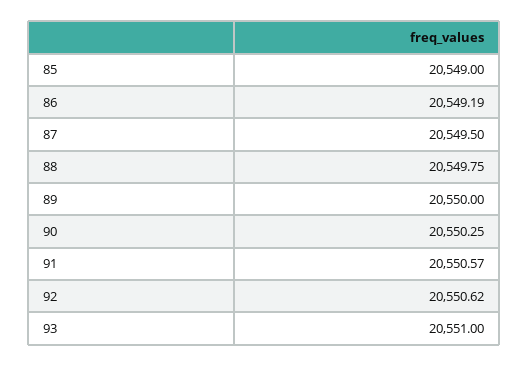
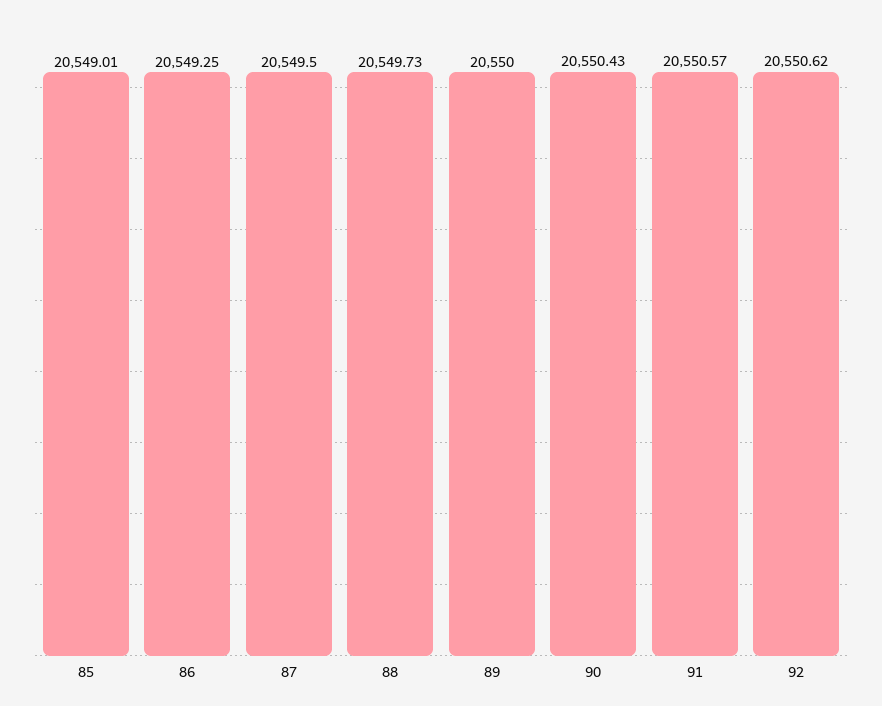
85: 20549 -> 20549.01
86: 20549.19 -> 20549.25
88: 20549.75 -> 20549.73
90: 20550.25 -> 20550.43
93: 20551 -> none

